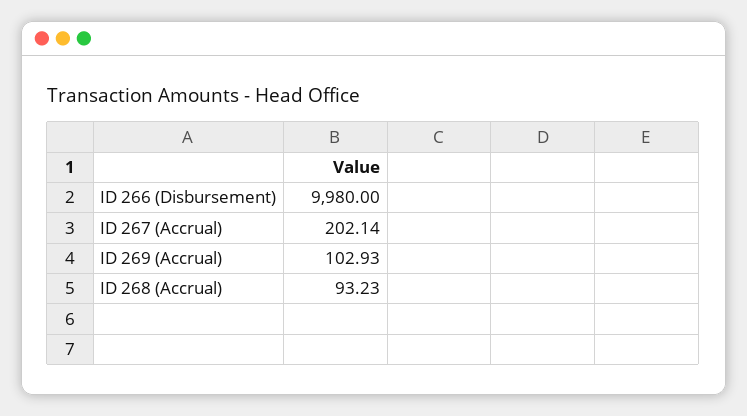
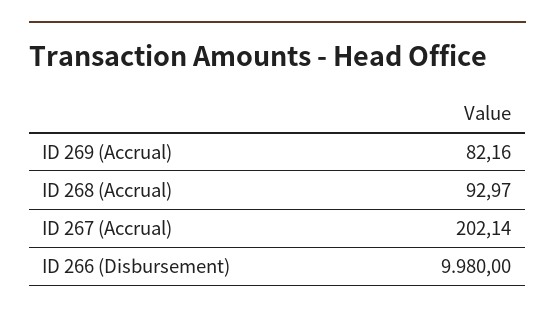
ID 269 (Accrual): 102.93 -> 82.16
ID 268 (Accrual): 93.23 -> 92.97

